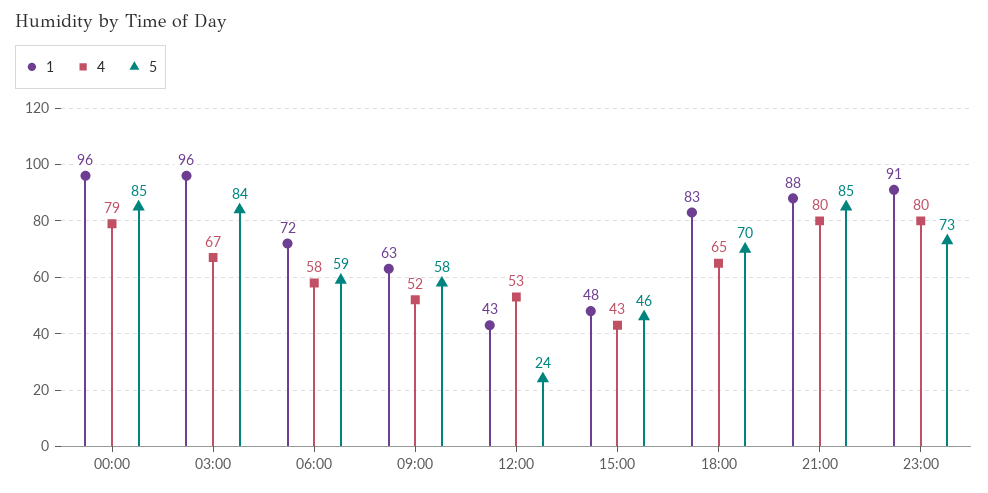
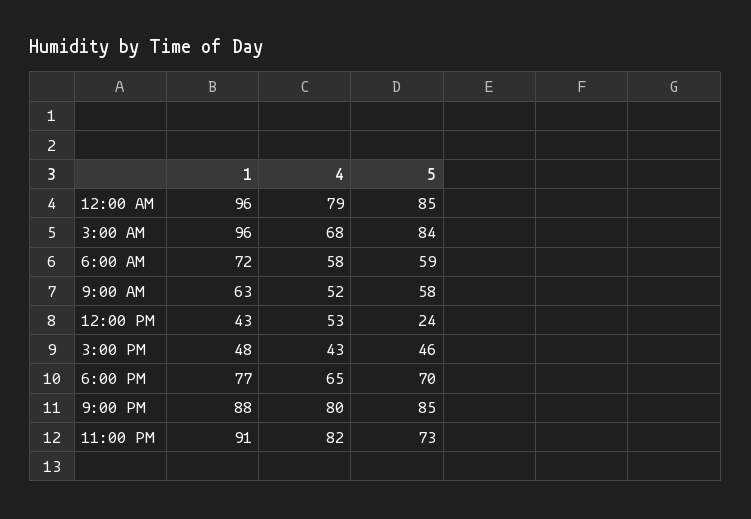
4, 03:00: 67 -> 68
1, 18:00: 83 -> 77
4, 23:00: 80 -> 82

